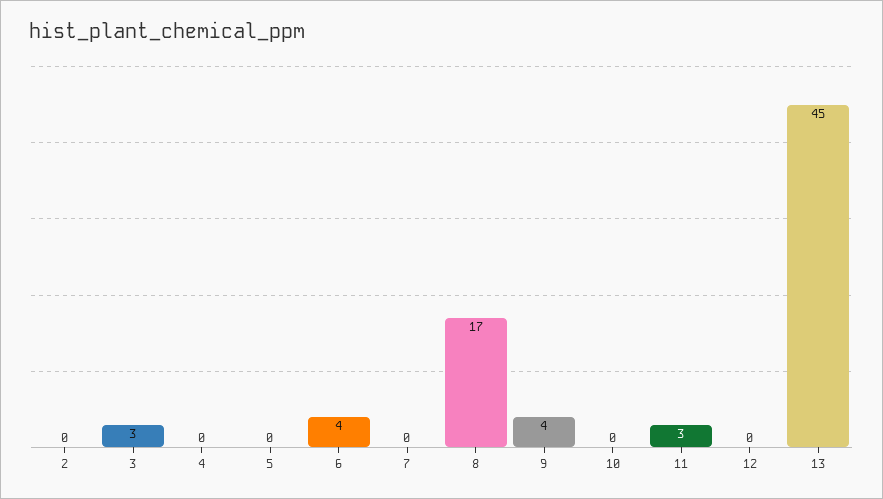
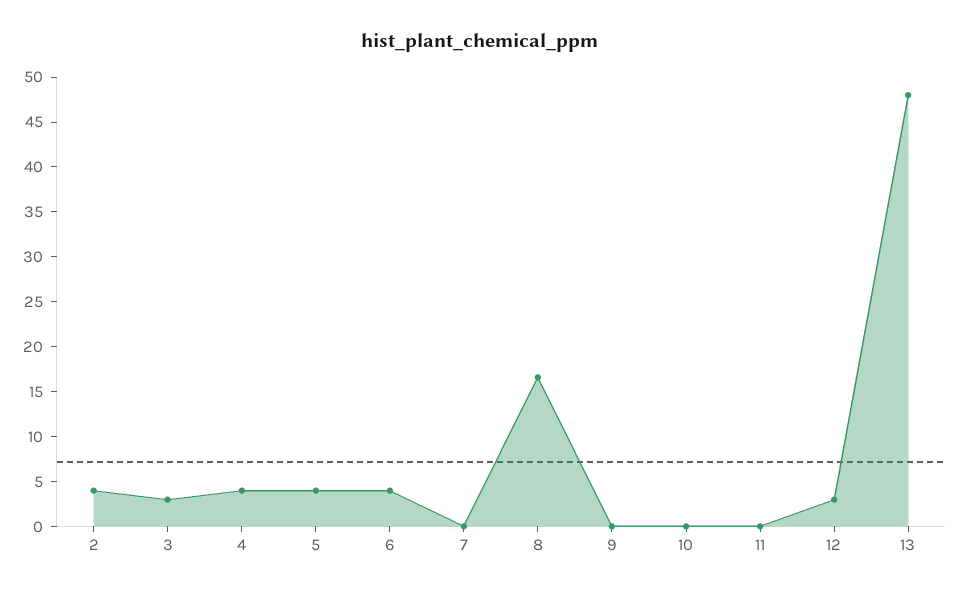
2: 0 -> 4
4: 0 -> 4
5: 0 -> 4
9: 4 -> 0
11: 3 -> 0
12: 0 -> 3
13: 45 -> 48

